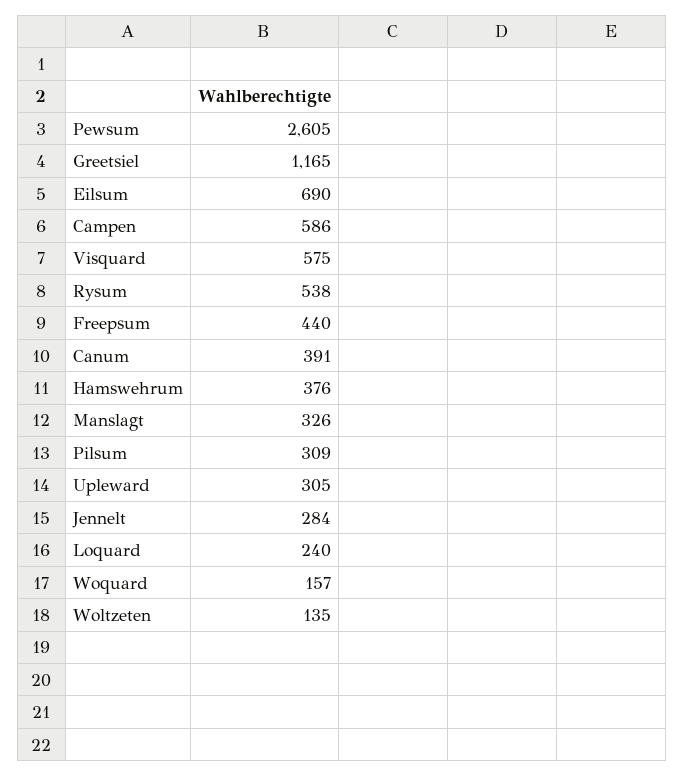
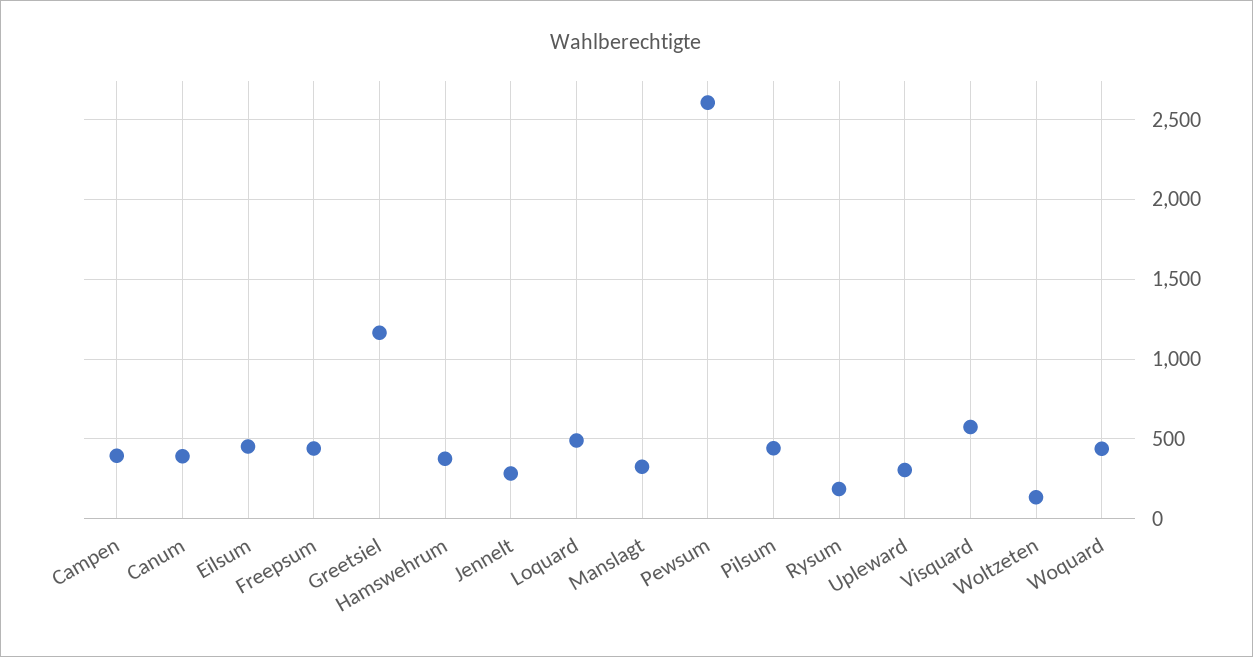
Eilsum: 690 -> 450
Campen: 586 -> 400
Rysum: 538 -> 200
Pilsum: 309 -> 450
Loquard: 240 -> 500
Woquard: 157 -> 450

